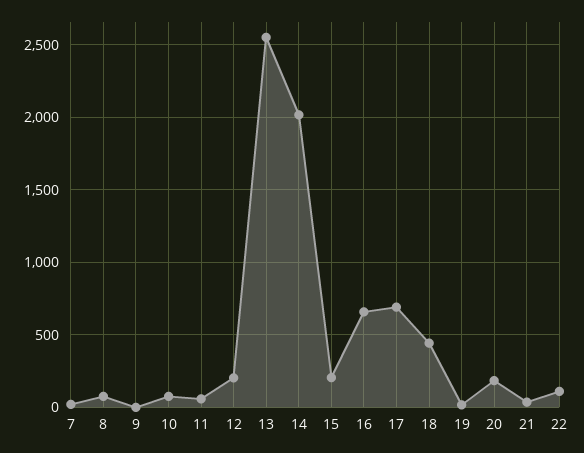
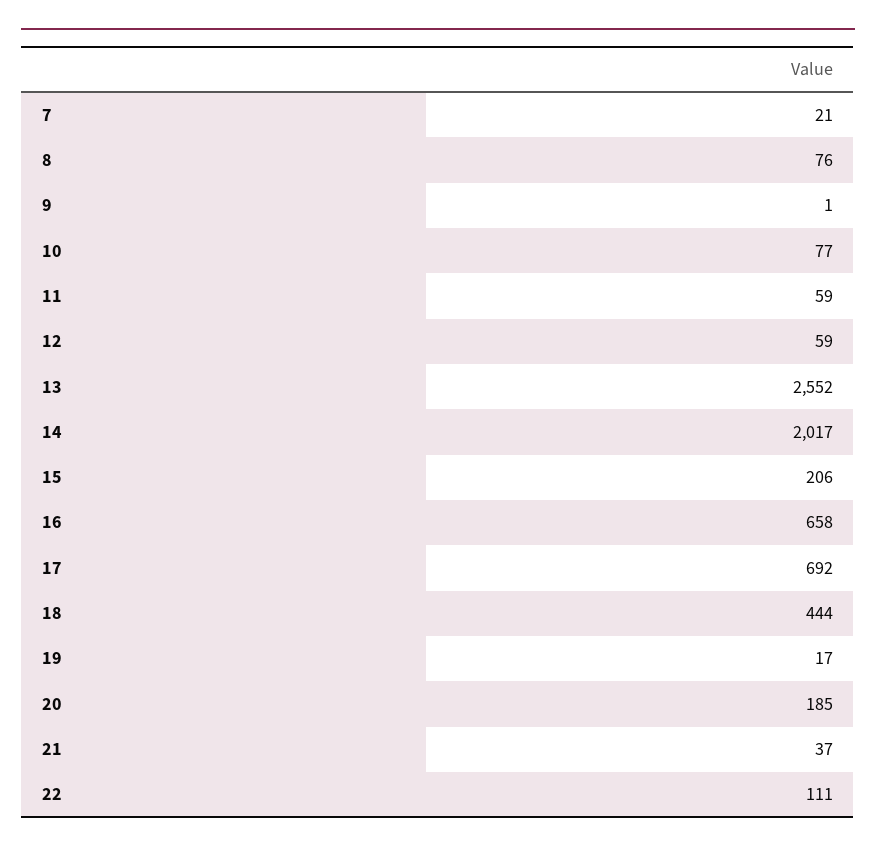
12: 200 -> 59

